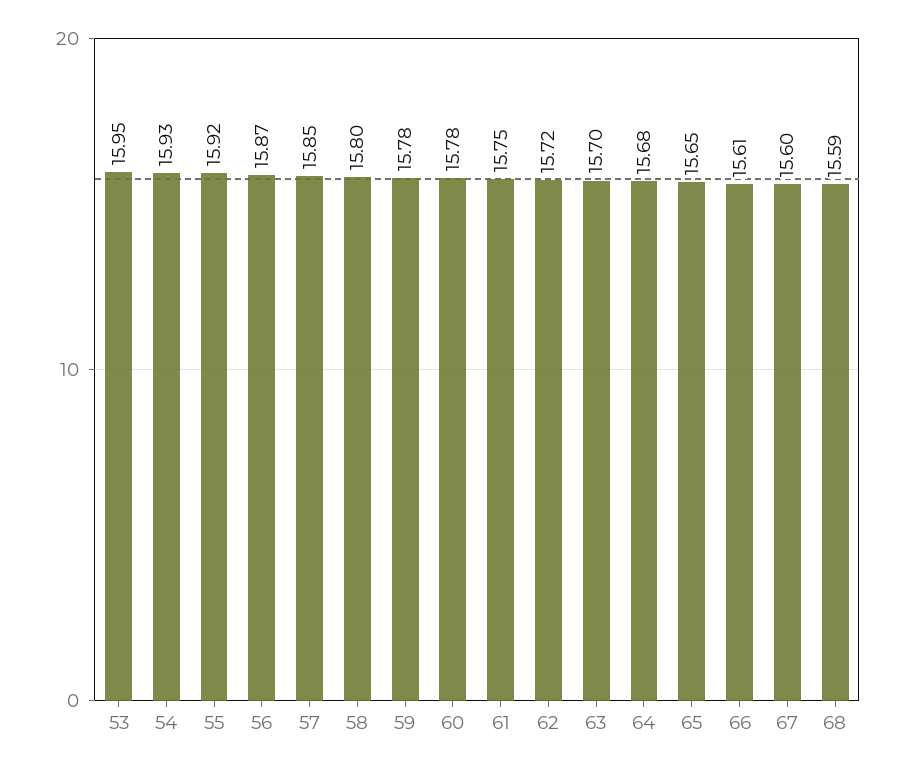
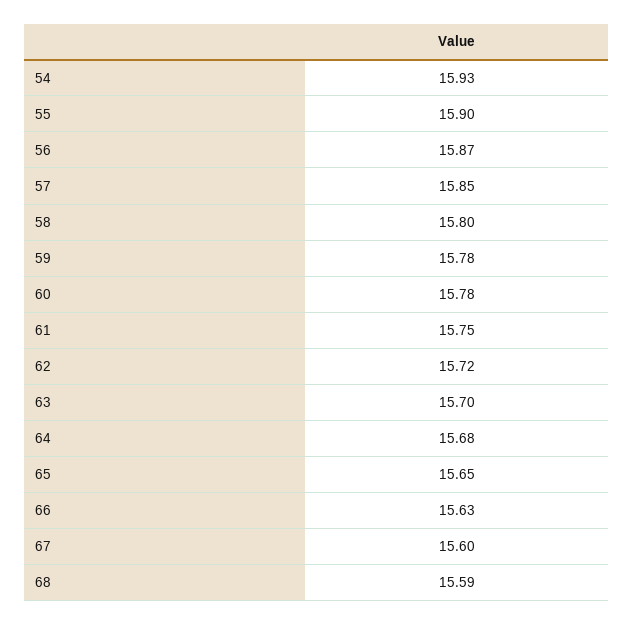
53: 15.95 -> none
55: 15.92 -> 15.9
66: 15.61 -> 15.63

